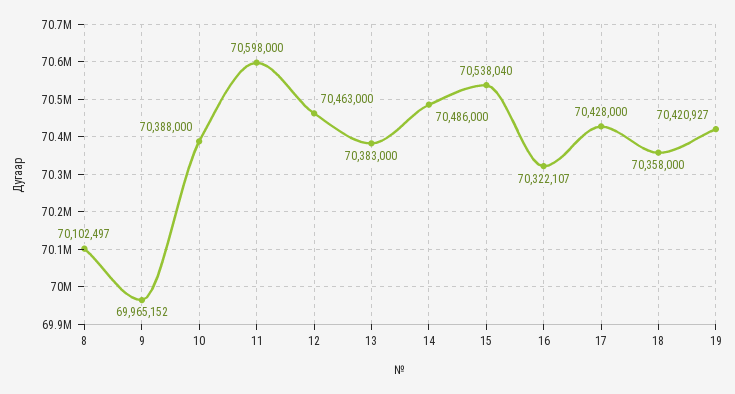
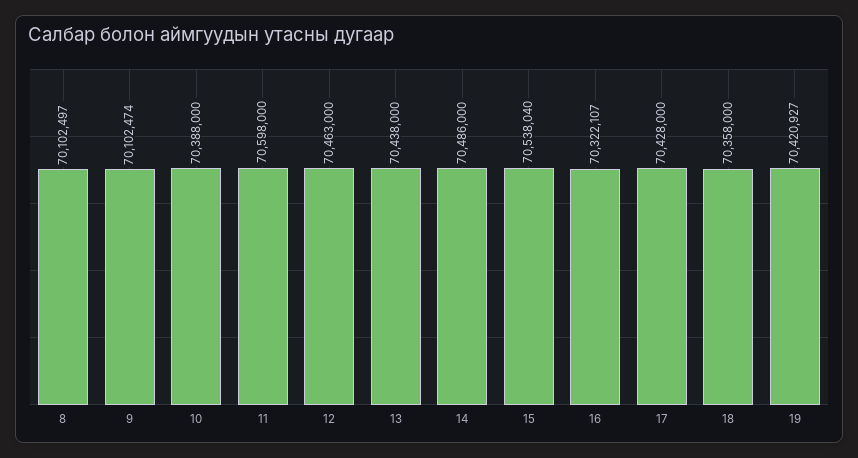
9: 69965152 -> 70102474
13: 70383000 -> 70438000

